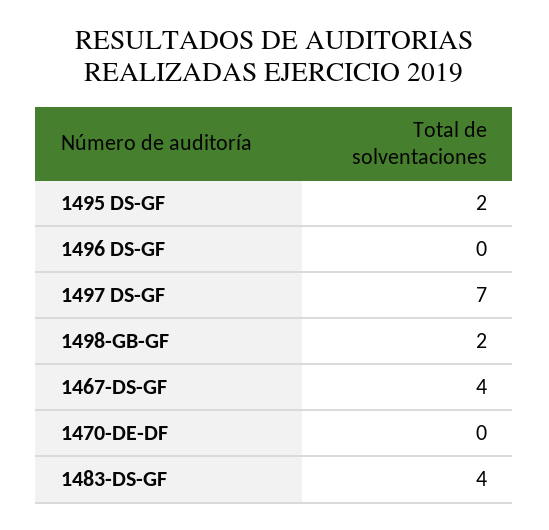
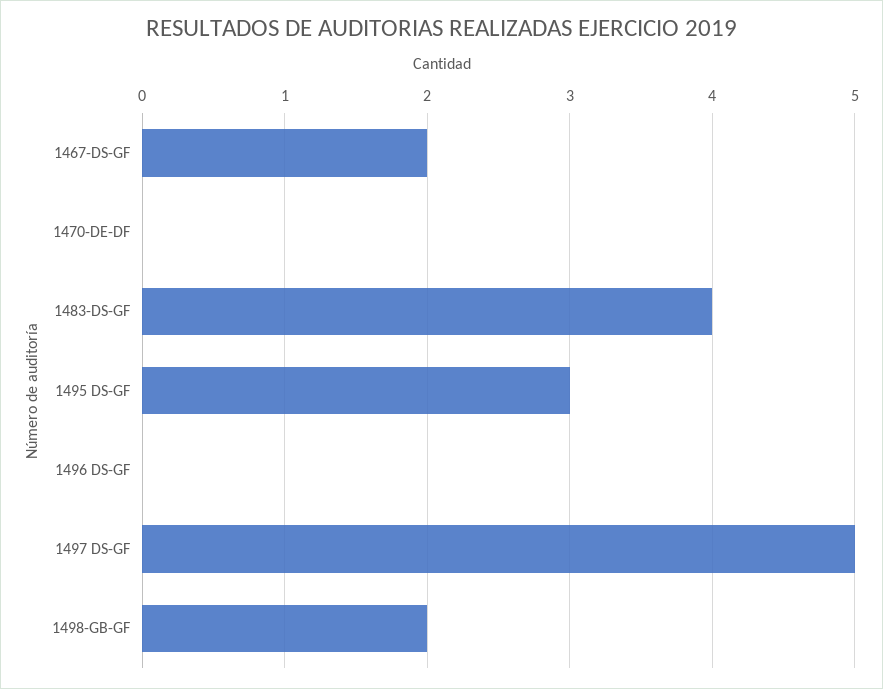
1495 DS-GF: 2 -> 3
1497 DS-GF: 7 -> 5
1467-DS-GF: 4 -> 2

